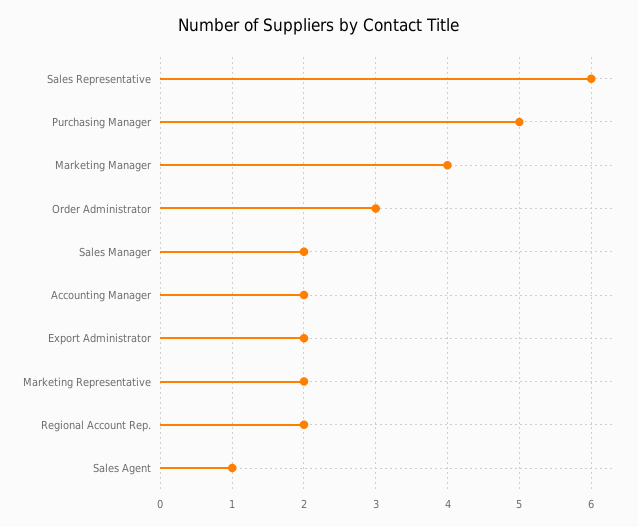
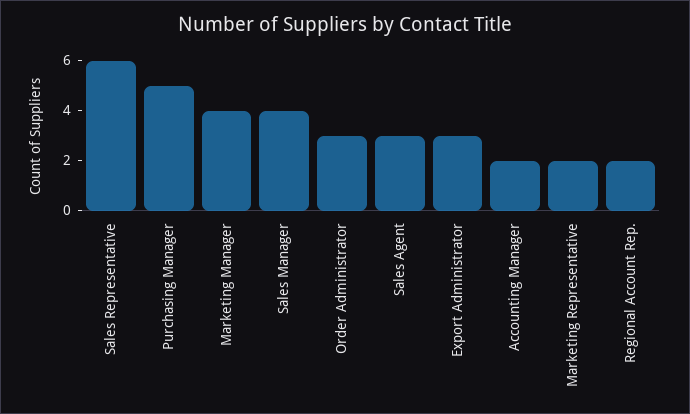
Sales Manager: 2 -> 4
Export Administrator: 2 -> 3
Sales Agent: 1 -> 3

